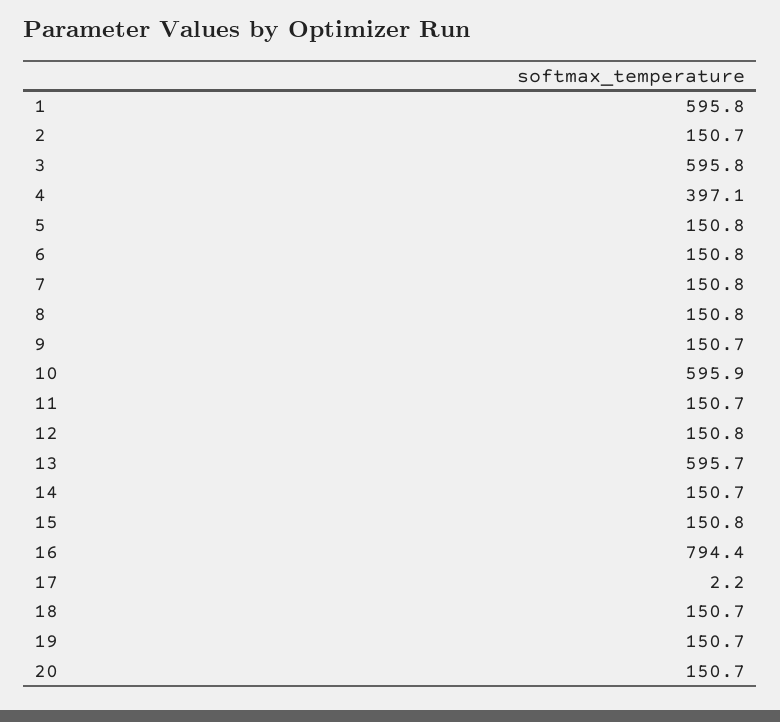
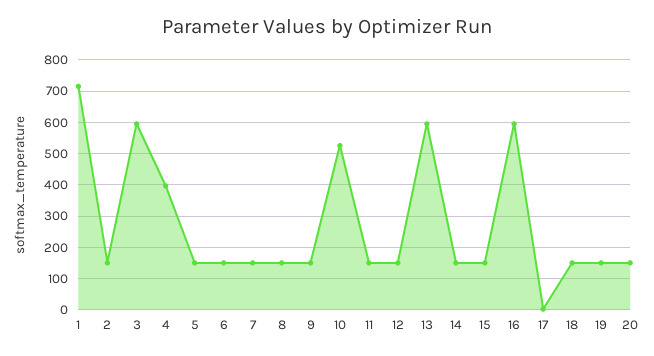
1: 595.8 -> 720
10: 595.9 -> 520
16: 794.4 -> 600

